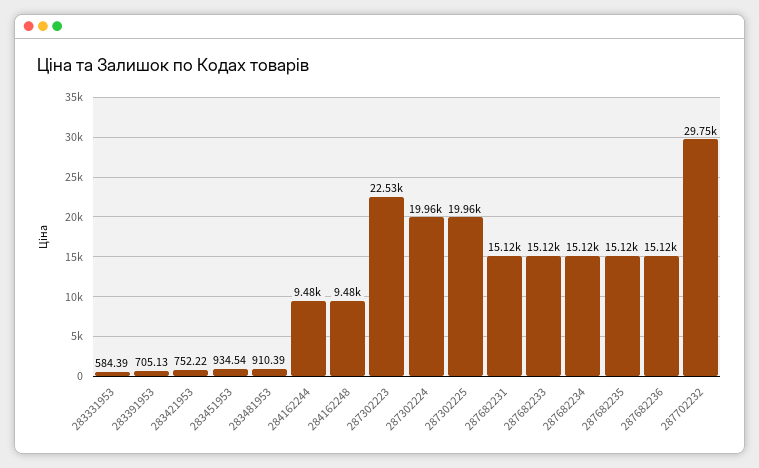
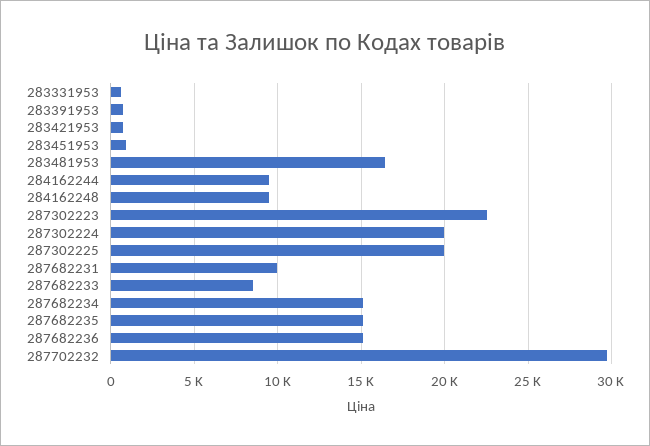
283481953: 910.39 -> 16500
287682231: 15120 -> 10000
287682233: 15120 -> 8500

